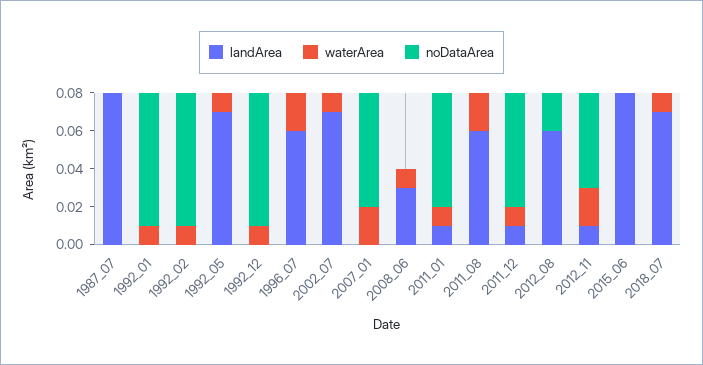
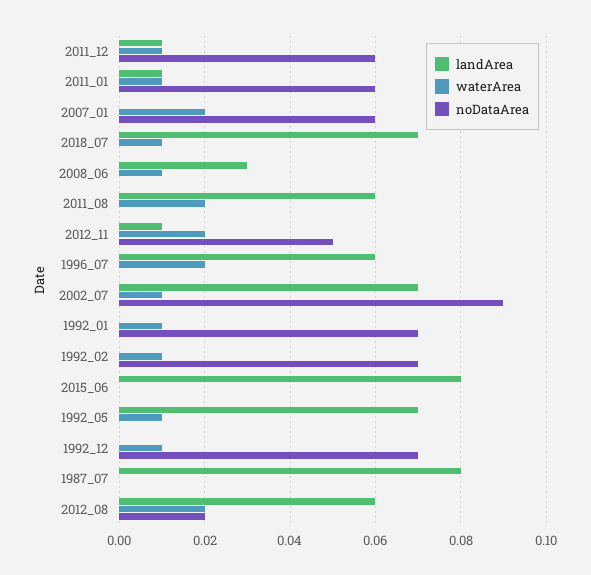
noDataArea, 2002_07: 0 -> 0.09
waterArea, 2012_08: 0 -> 0.02

